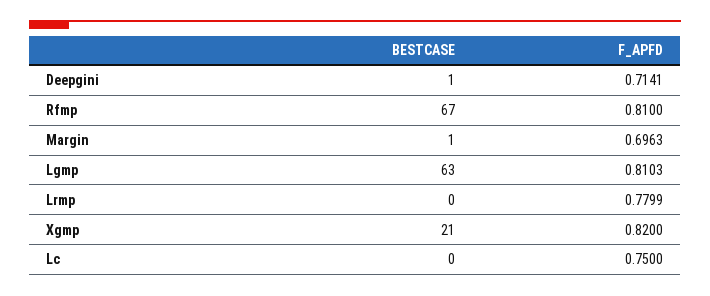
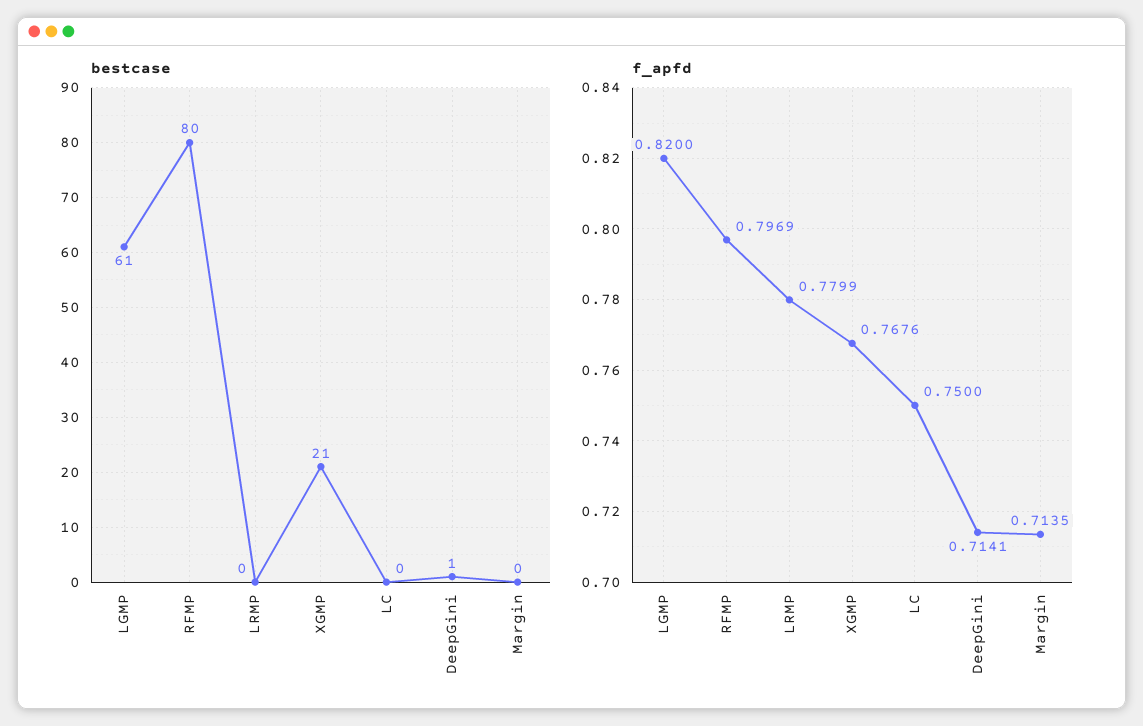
BESTCASE, Rfmp: 67 -> 80
F_APFD, Rfmp: 0.81 -> 0.7969
BESTCASE, Margin: 1 -> 0
F_APFD, Margin: 0.6963 -> 0.7135
BESTCASE, Lgmp: 63 -> 61
F_APFD, Lgmp: 0.8103 -> 0.82
F_APFD, Xgmp: 0.82 -> 0.7676

